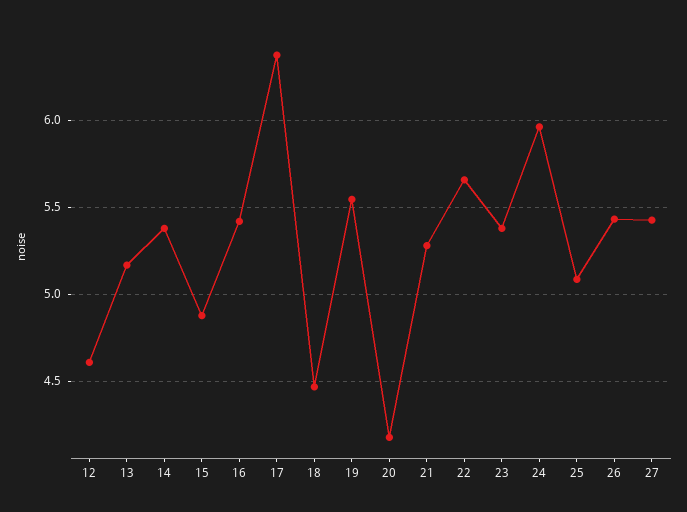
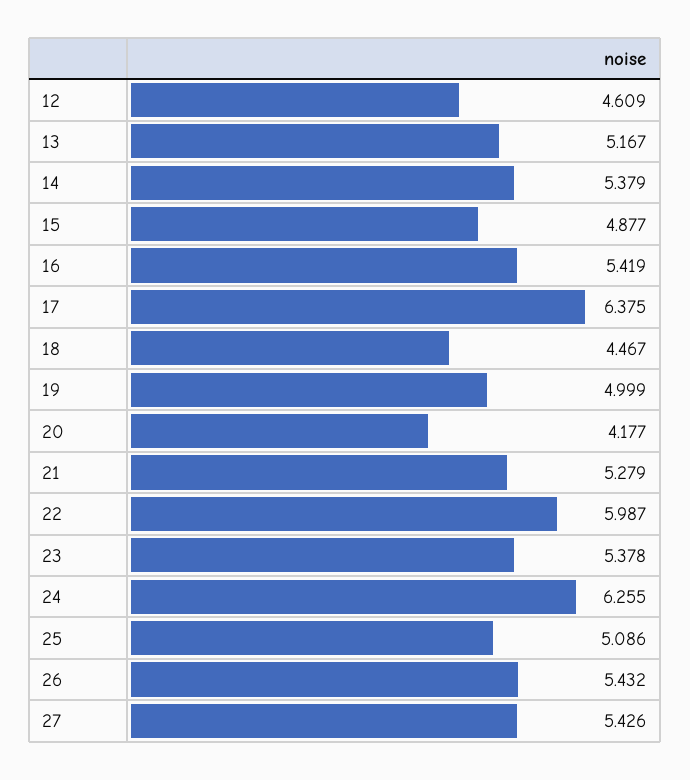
19: 5.55 -> 4.999
22: 5.65 -> 5.987
24: 5.95 -> 6.255

